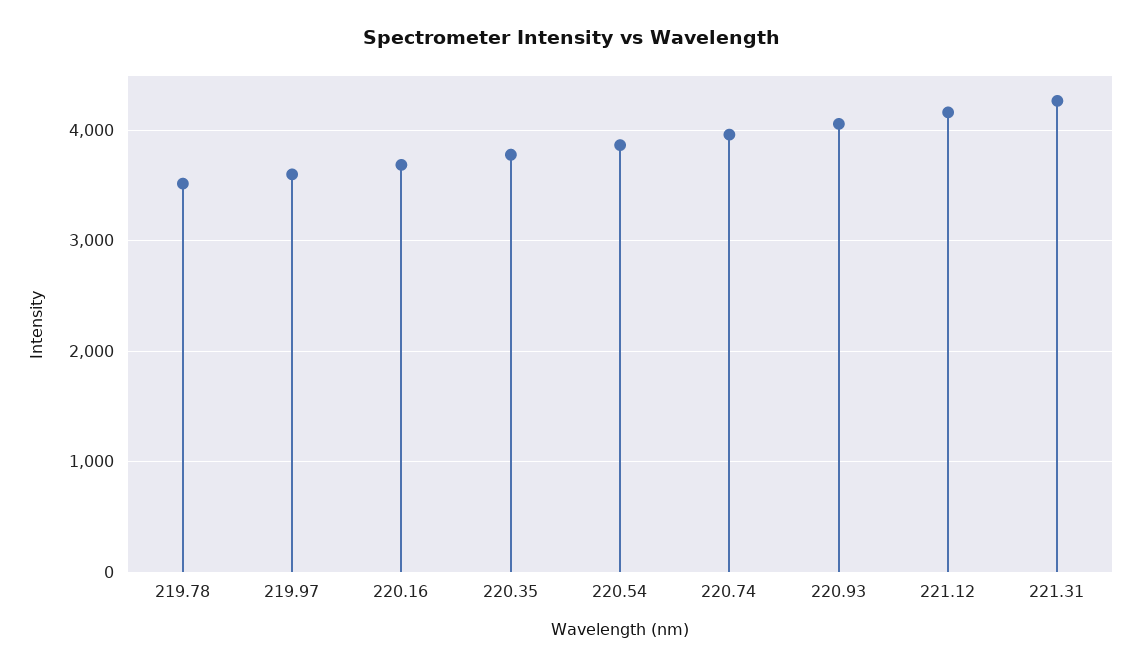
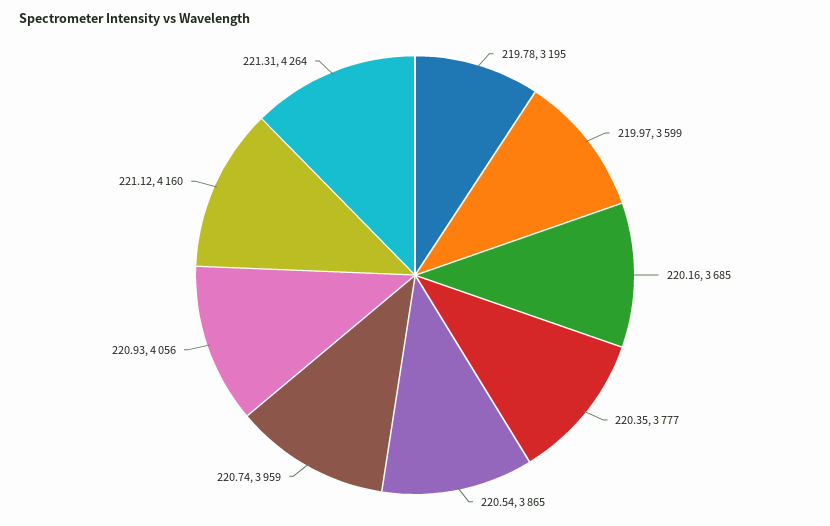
219.78: 3500 -> 3195

